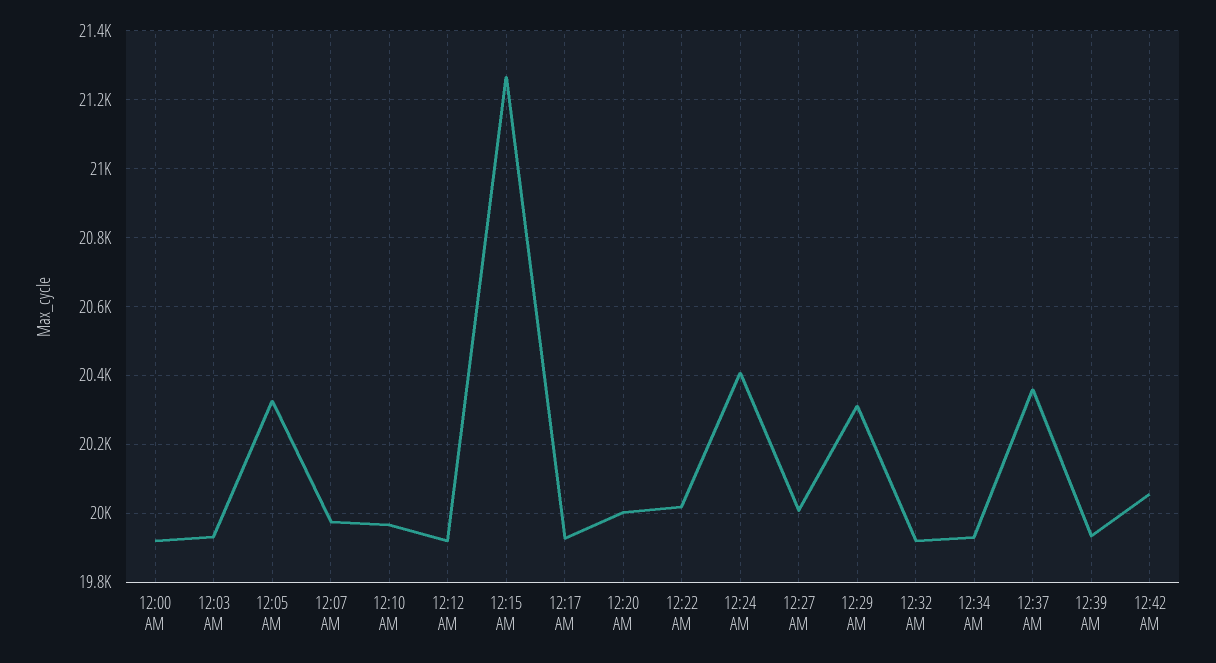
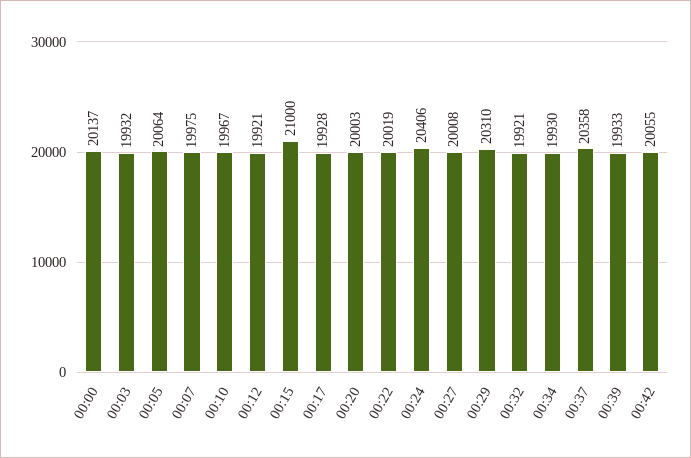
12:00 AM: 19920 -> 20137
12:05 AM: 20320 -> 20064
12:15 AM: 21260 -> 21000

